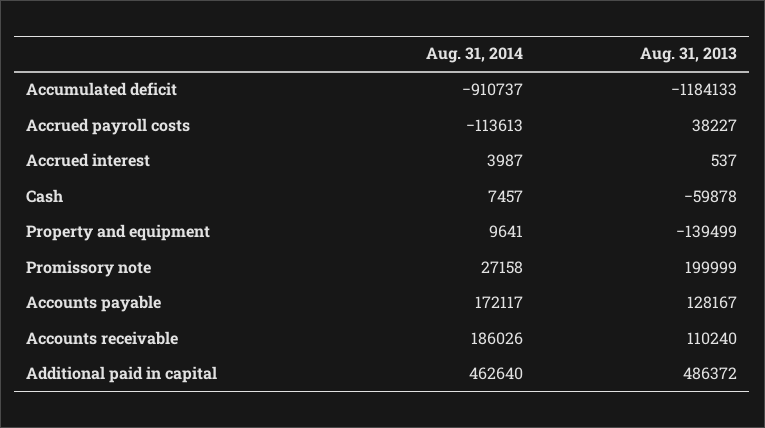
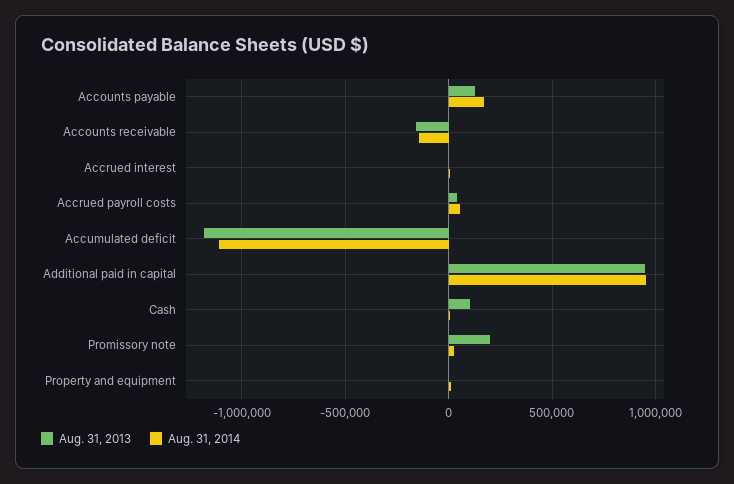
Aug. 31, 2014, Accumulated deficit: -910737 -> -1100000
Aug. 31, 2014, Accrued payroll costs: -113613 -> 50000
Aug. 31, 2013, Cash: -59878 -> 100000
Aug. 31, 2013, Property and equipment: -139499 -> 0
Aug. 31, 2014, Accounts receivable: 186026 -> -150000
Aug. 31, 2013, Accounts receivable: 110240 -> -150000
Aug. 31, 2014, Additional paid in capital: 462640 -> 950000
Aug. 31, 2013, Additional paid in capital: 486372 -> 950000

